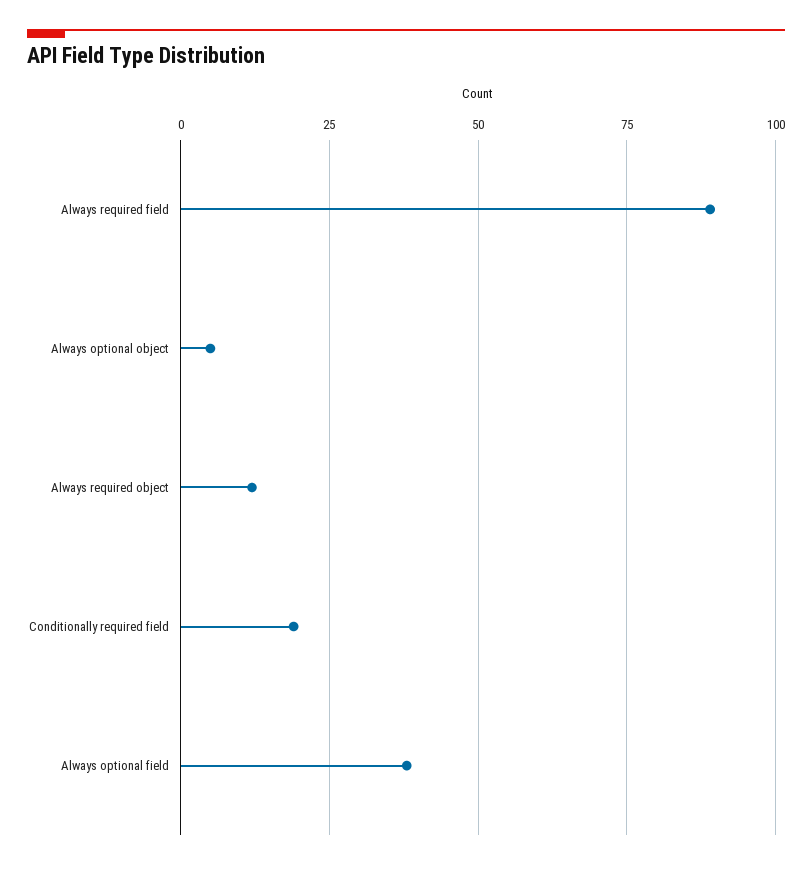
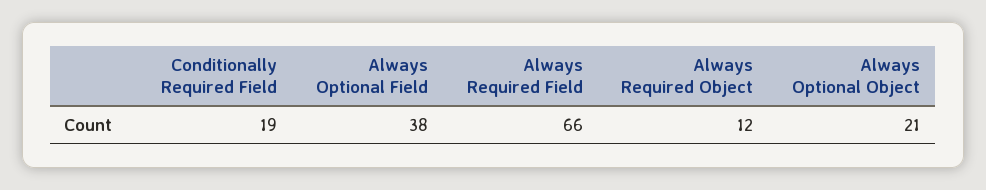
Always required field: 90 -> 66
Always optional object: 5 -> 21

